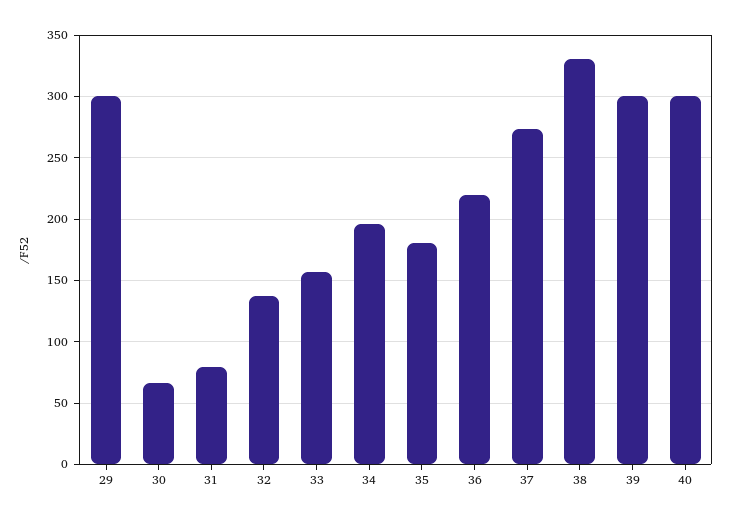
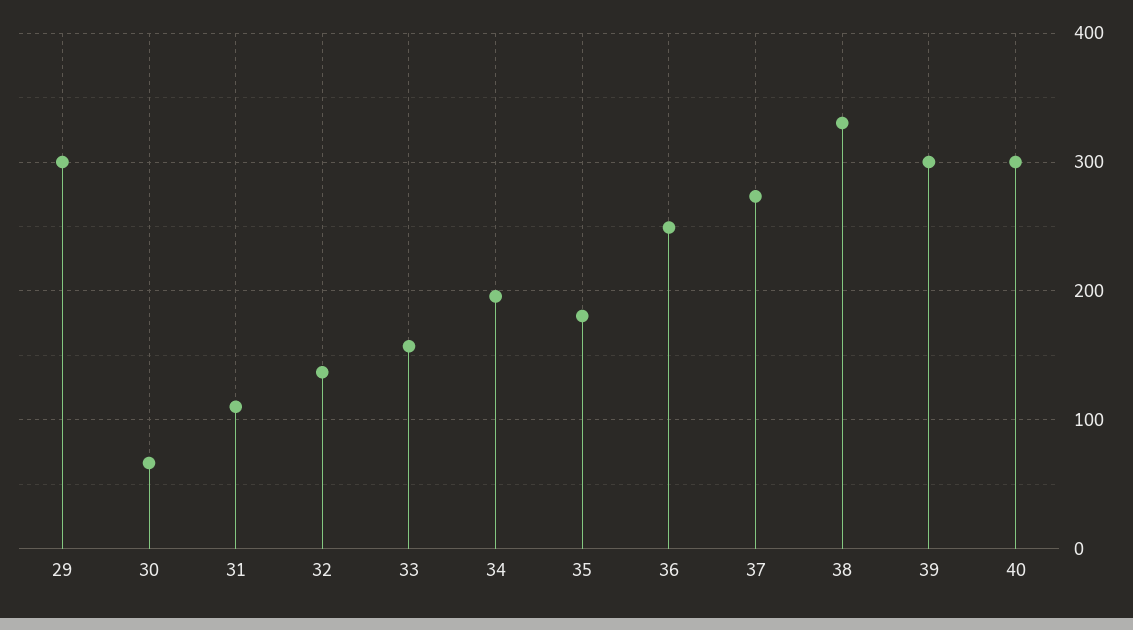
31: 80 -> 110
36: 220 -> 250

